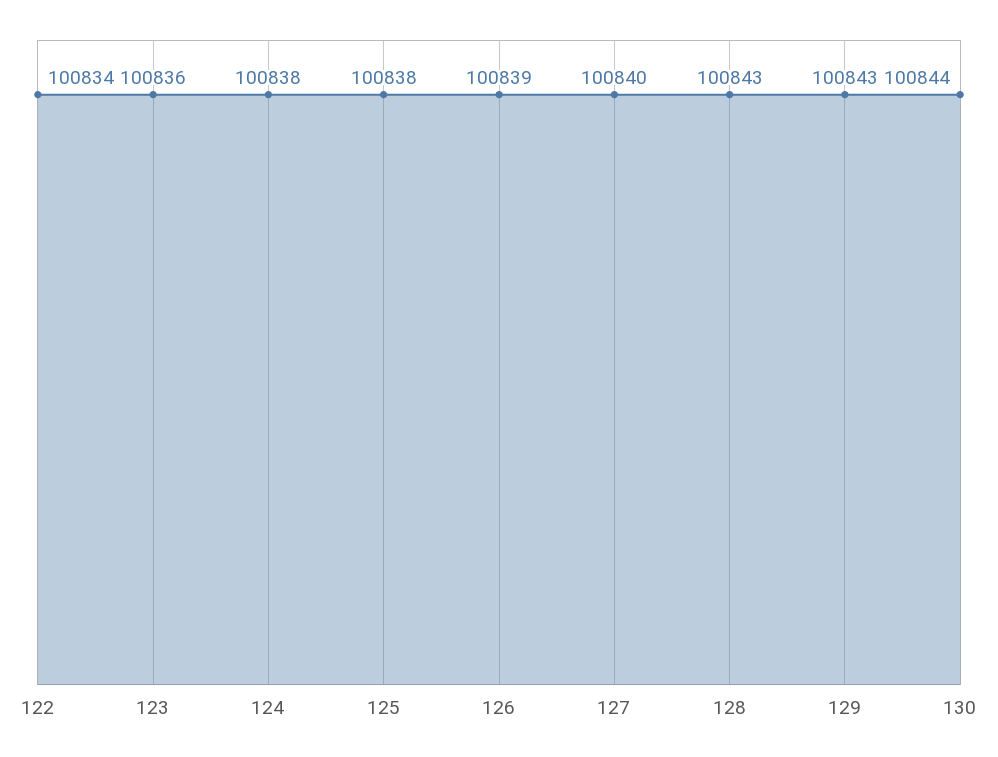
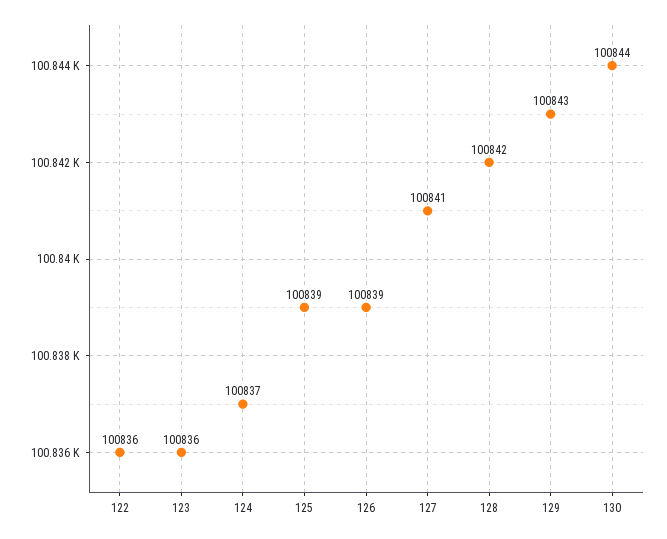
122: 100834 -> 100836
124: 100838 -> 100837
125: 100838 -> 100839
127: 100840 -> 100841
128: 100843 -> 100842

